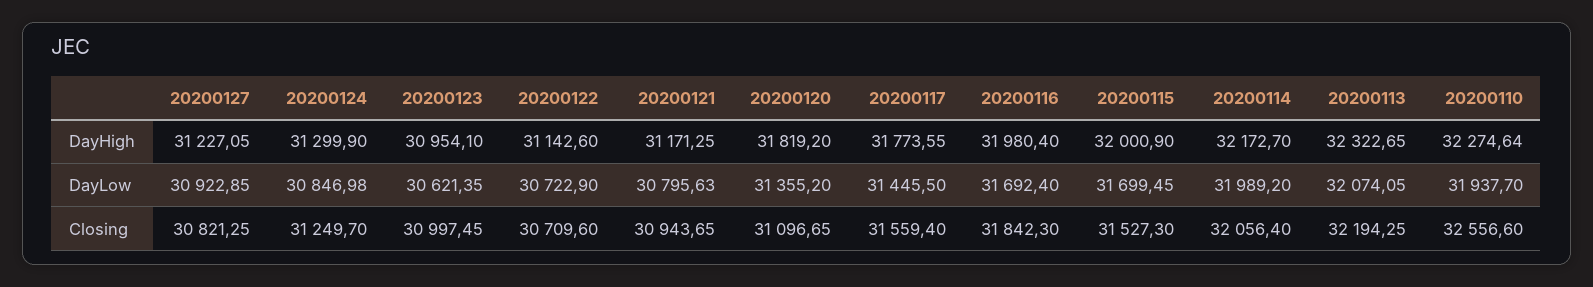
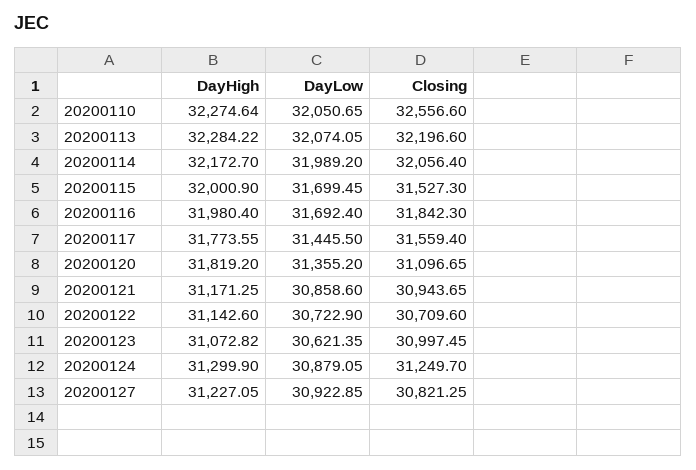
20200123, DayHigh: 30954.1 -> 31072.82
20200113, DayHigh: 32322.65 -> 32284.22
20200124, DayLow: 30846.98 -> 30879.05
20200121, DayLow: 30795.63 -> 30858.6
20200110, DayLow: 31937.7 -> 32050.65
20200113, Closing: 32194.25 -> 32196.6

